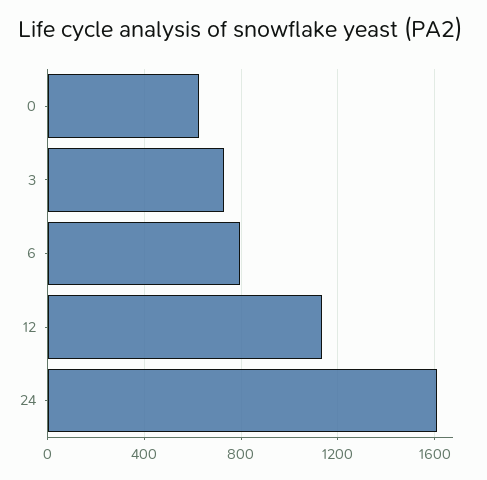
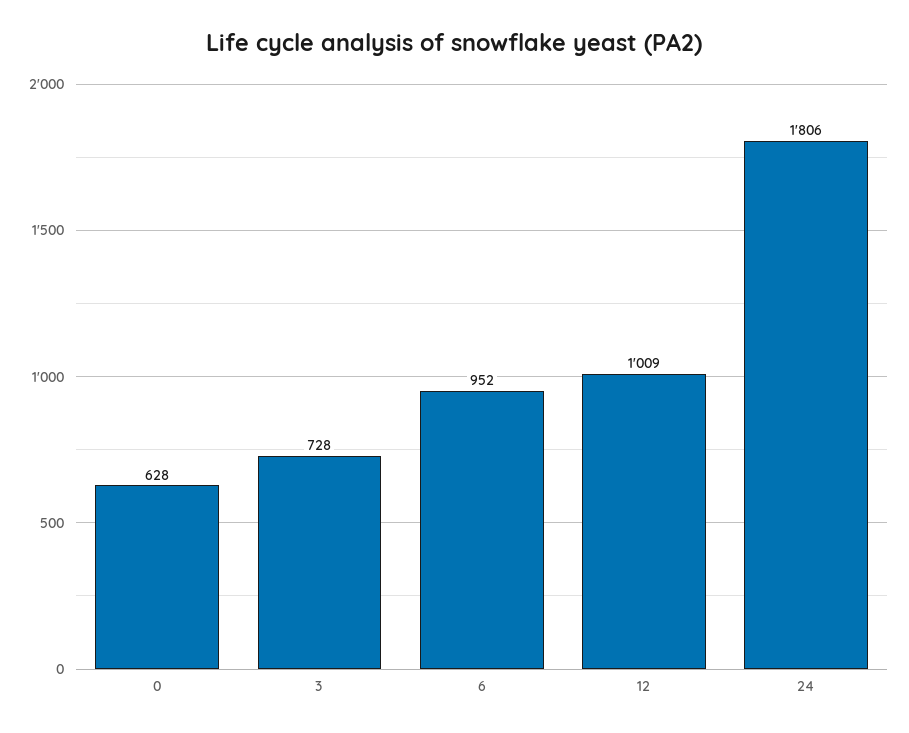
6: 800 -> 952
12: 1150 -> 1009
24: 1600 -> 1806

